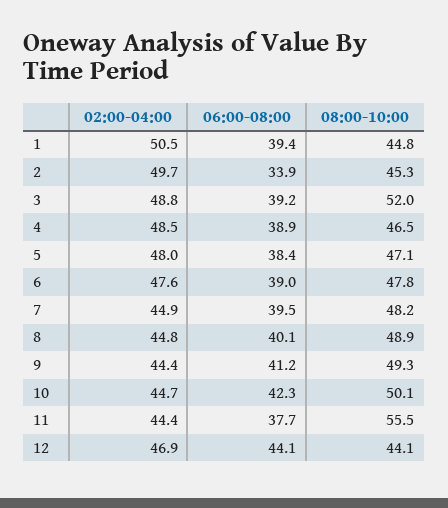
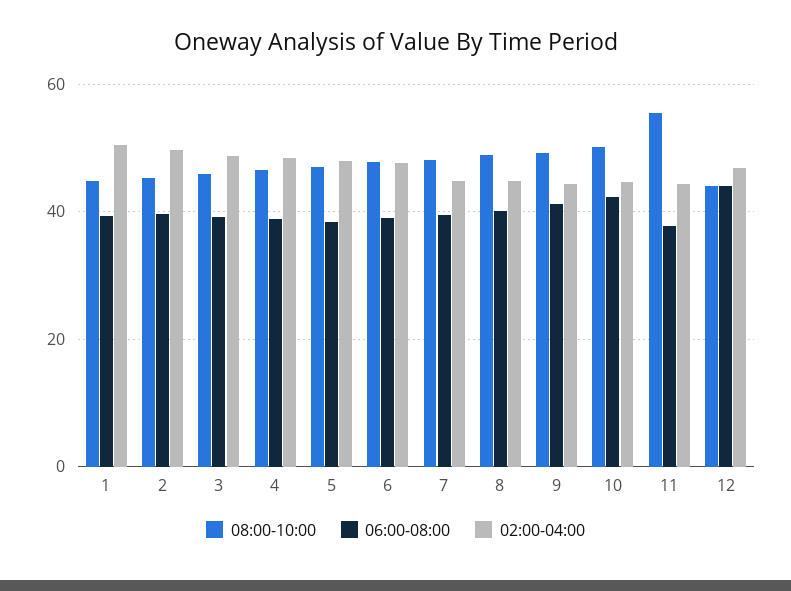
06:00-08:00, 2: 33.9 -> 40
08:00-10:00, 3: 52 -> 46

